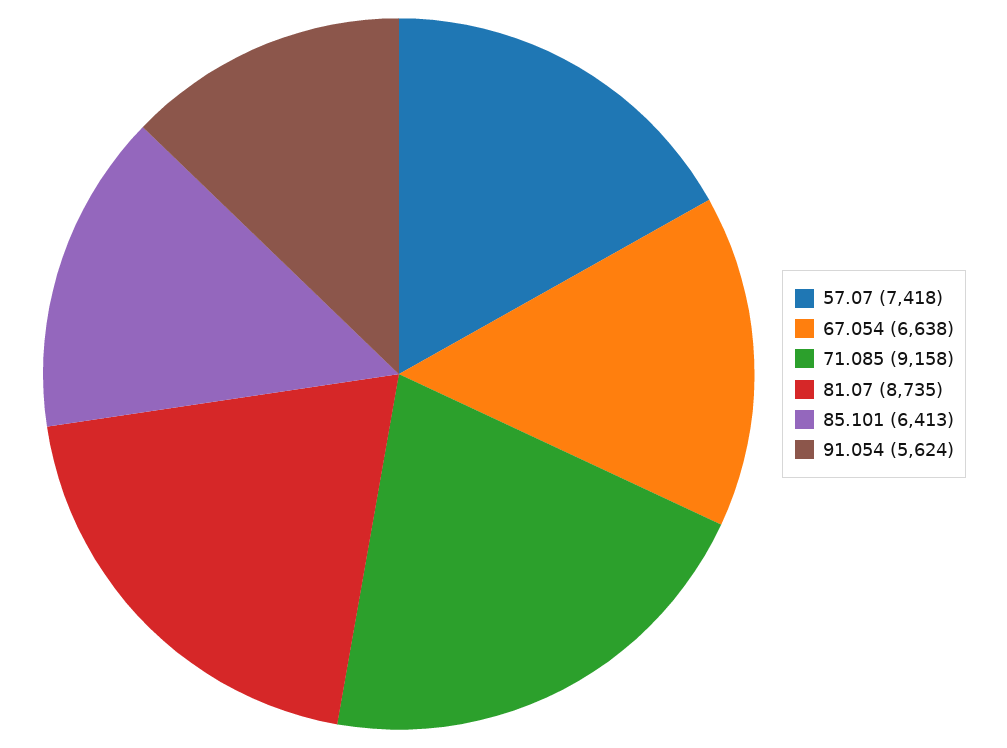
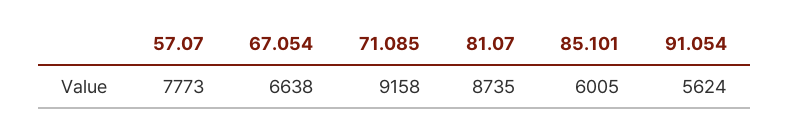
57.07: 7418 -> 7773
85.101: 6413 -> 6005

